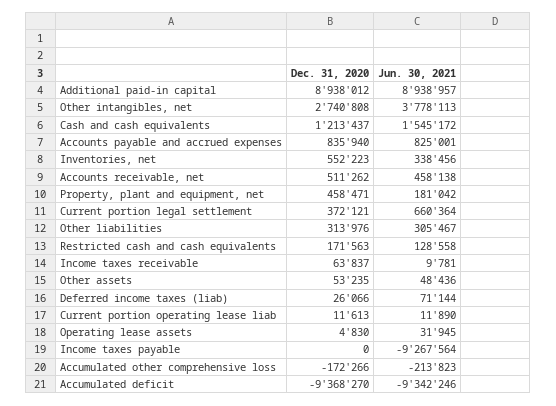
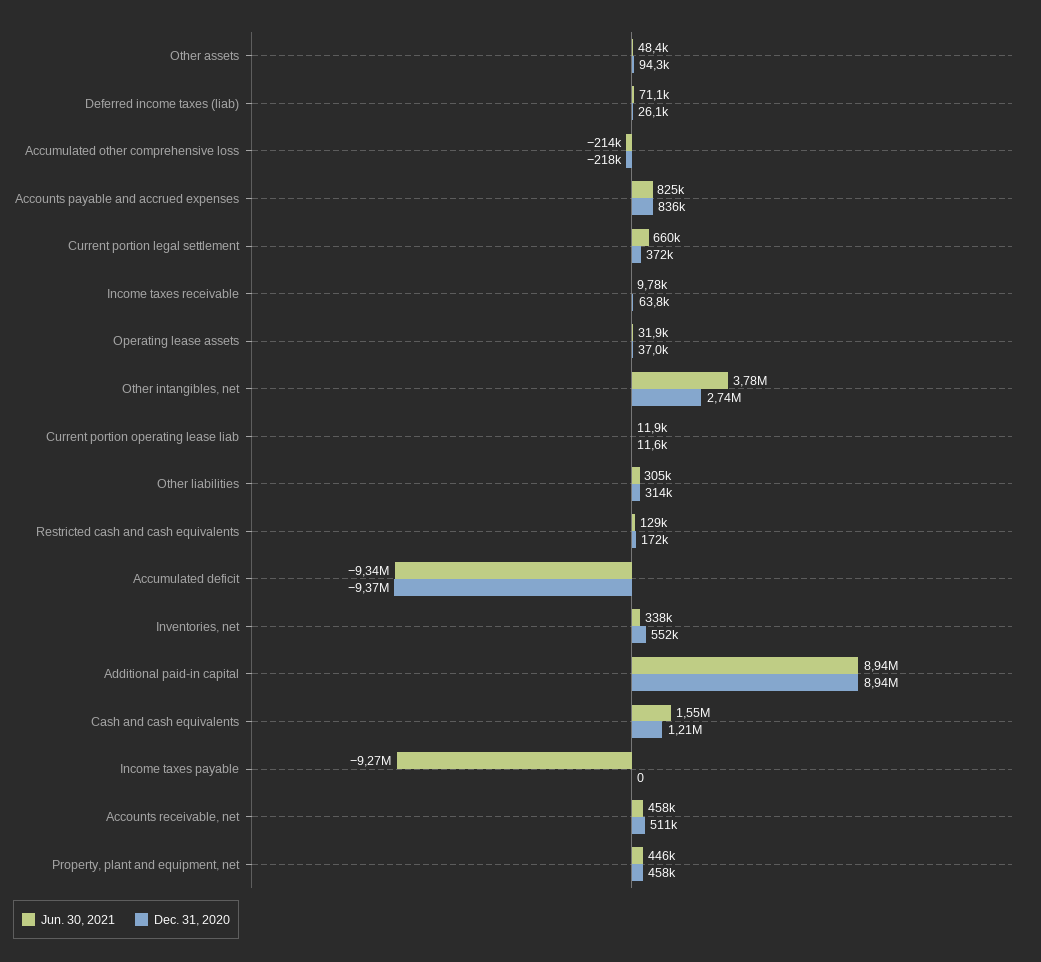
Jun. 30, 2021, Property, plant and equipment, net: 181042 -> 446000
Dec. 31, 2020, Other assets: 53235 -> 94300
Dec. 31, 2020, Operating lease assets: 4830 -> 37000
Dec. 31, 2020, Accumulated other comprehensive loss: -172266 -> -218000

